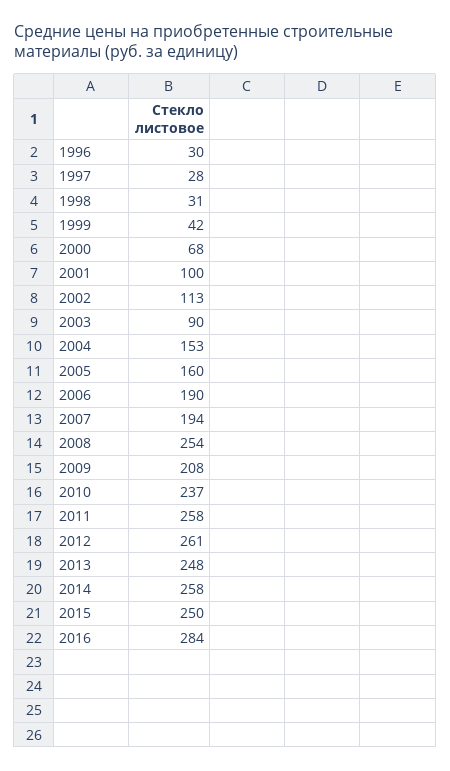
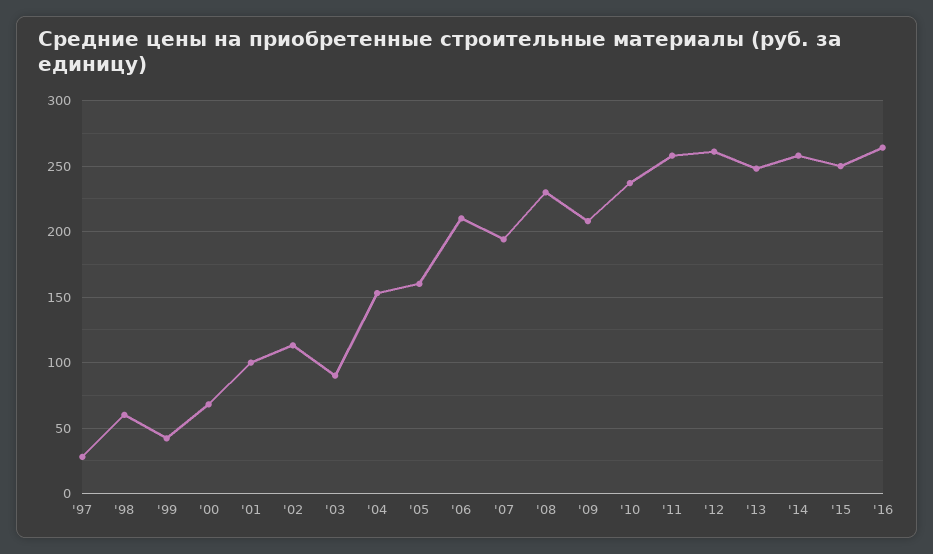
1996: 30 -> none
1998: 31 -> 60
2006: 190 -> 210
2008: 254 -> 230
2016: 284 -> 265

